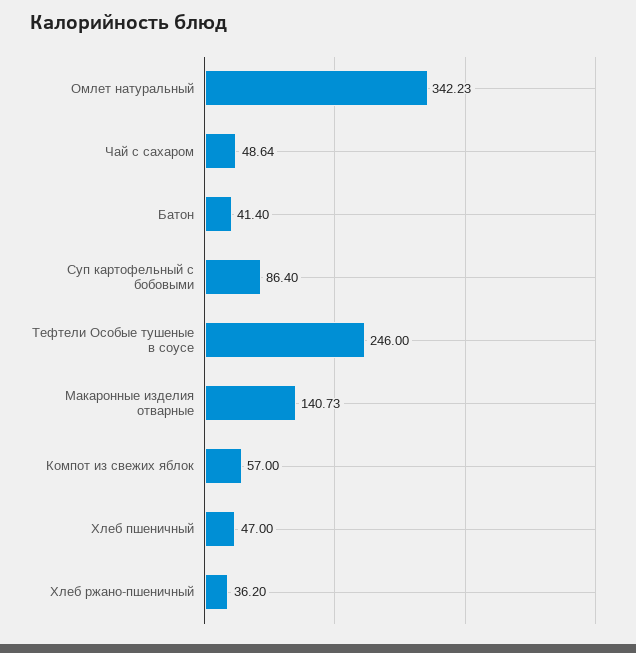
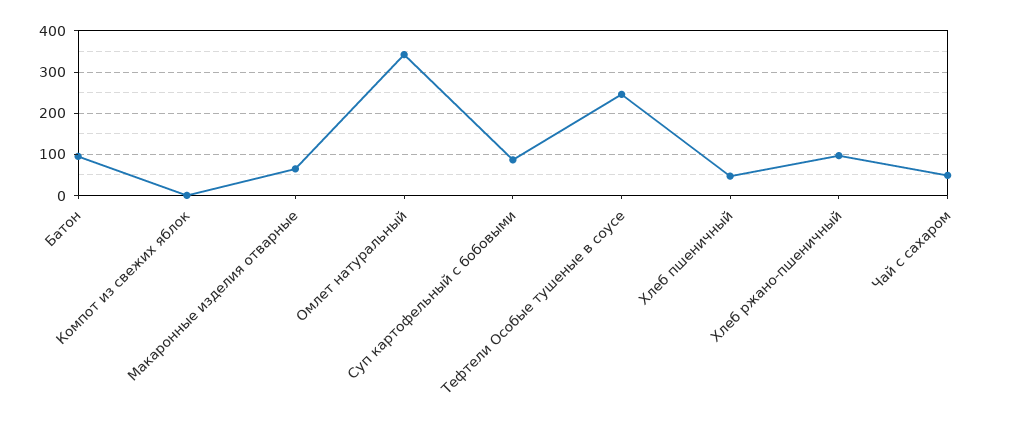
Батон: 41.4 -> 100
Макаронные изделия отварные: 140.73 -> 60
Компот из свежих яблок: 57 -> 0
Хлеб ржано-пшеничный: 36.2 -> 100

